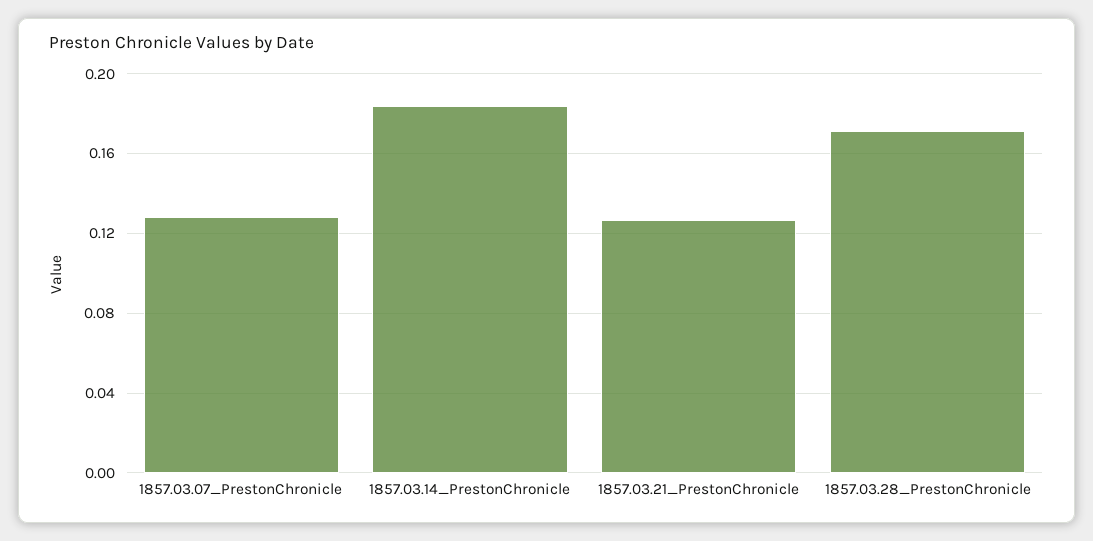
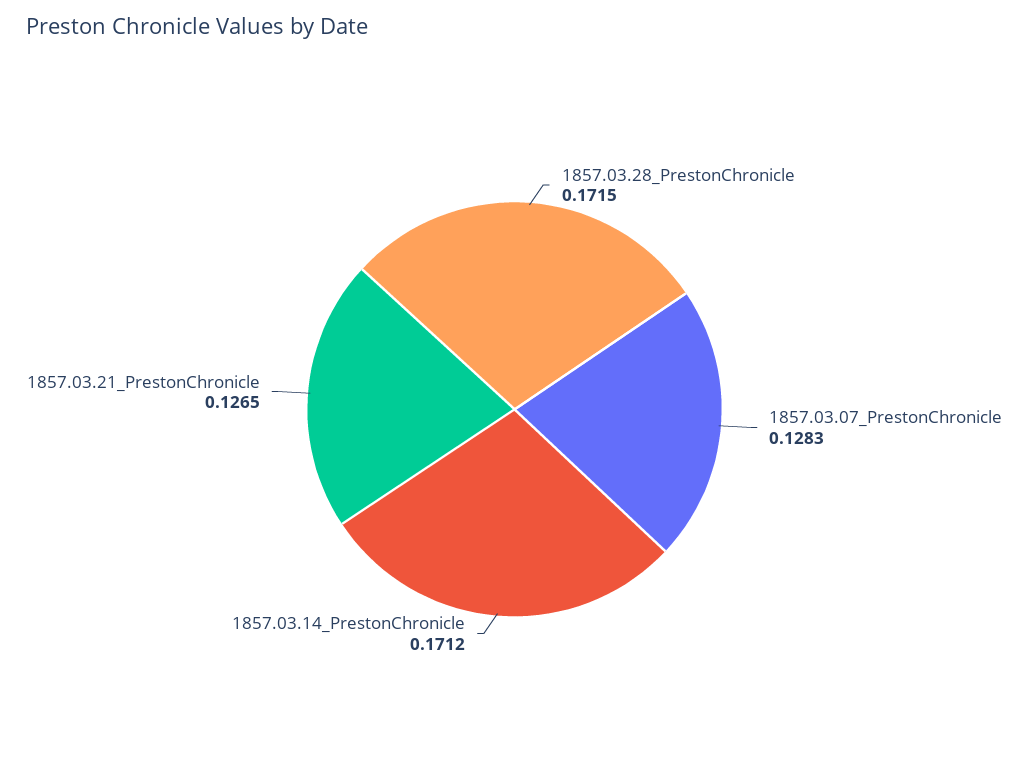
1857.03.14_PrestonChronicle: 0.185 -> 0.1712

